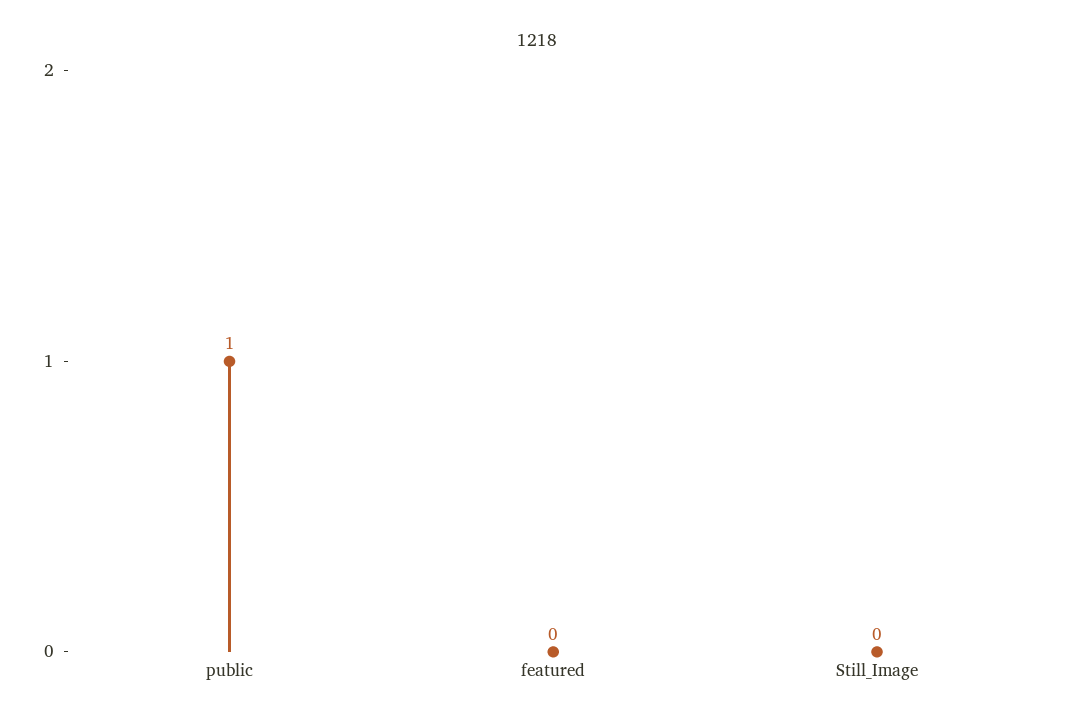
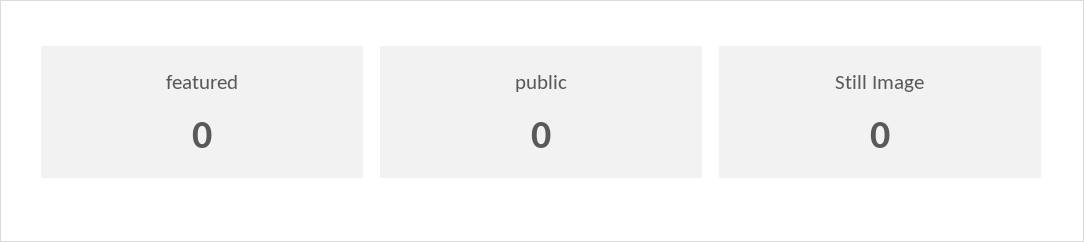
public: 1 -> 0

